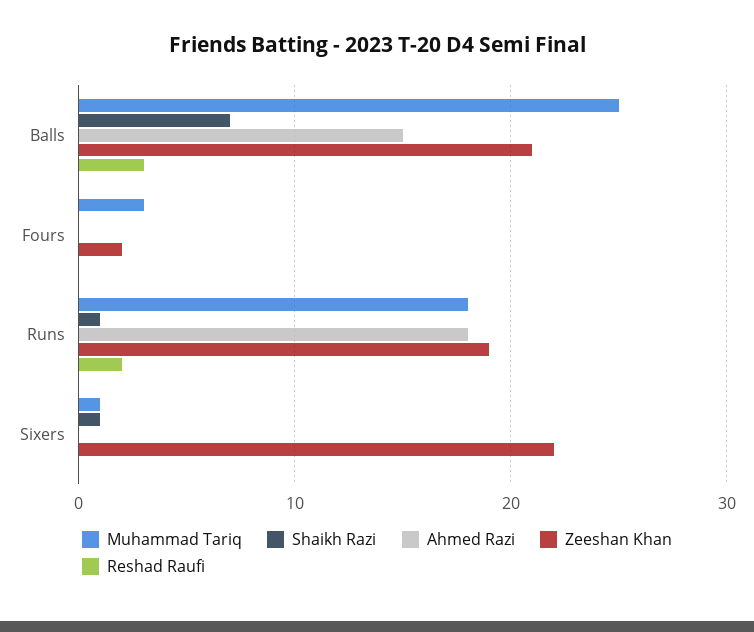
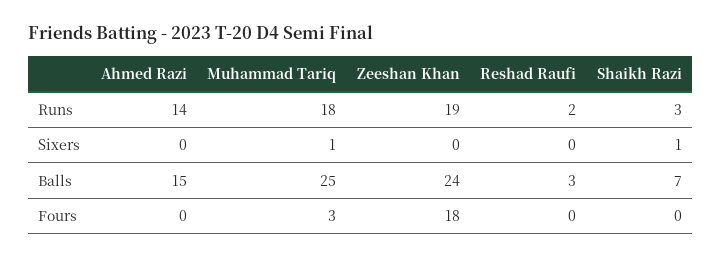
Zeeshan Khan, Balls: 21 -> 24
Zeeshan Khan, Fours: 2 -> 18
Shaikh Razi, Runs: 1 -> 3
Ahmed Razi, Runs: 18 -> 14
Zeeshan Khan, Sixers: 22 -> 0

